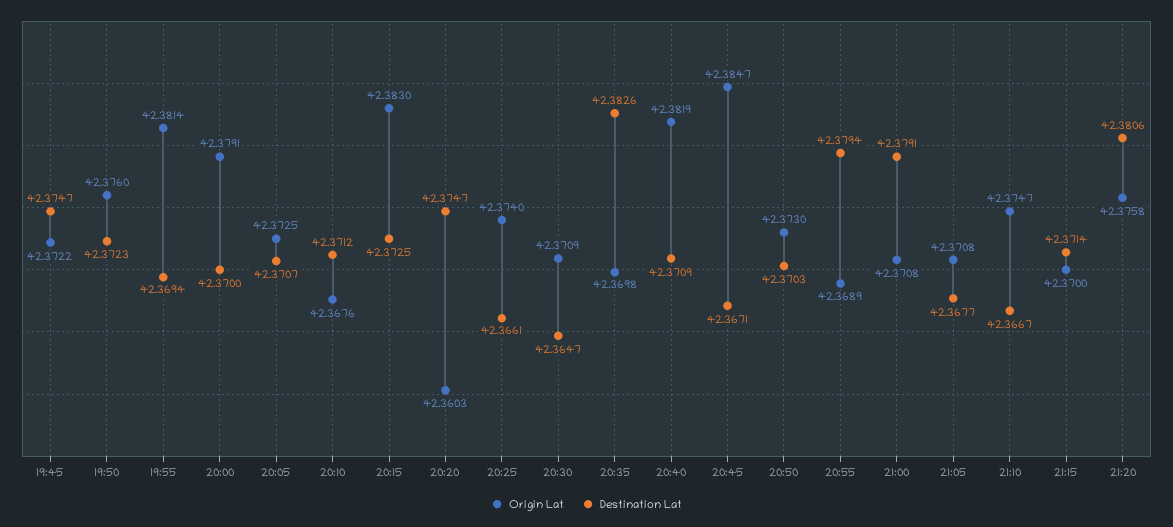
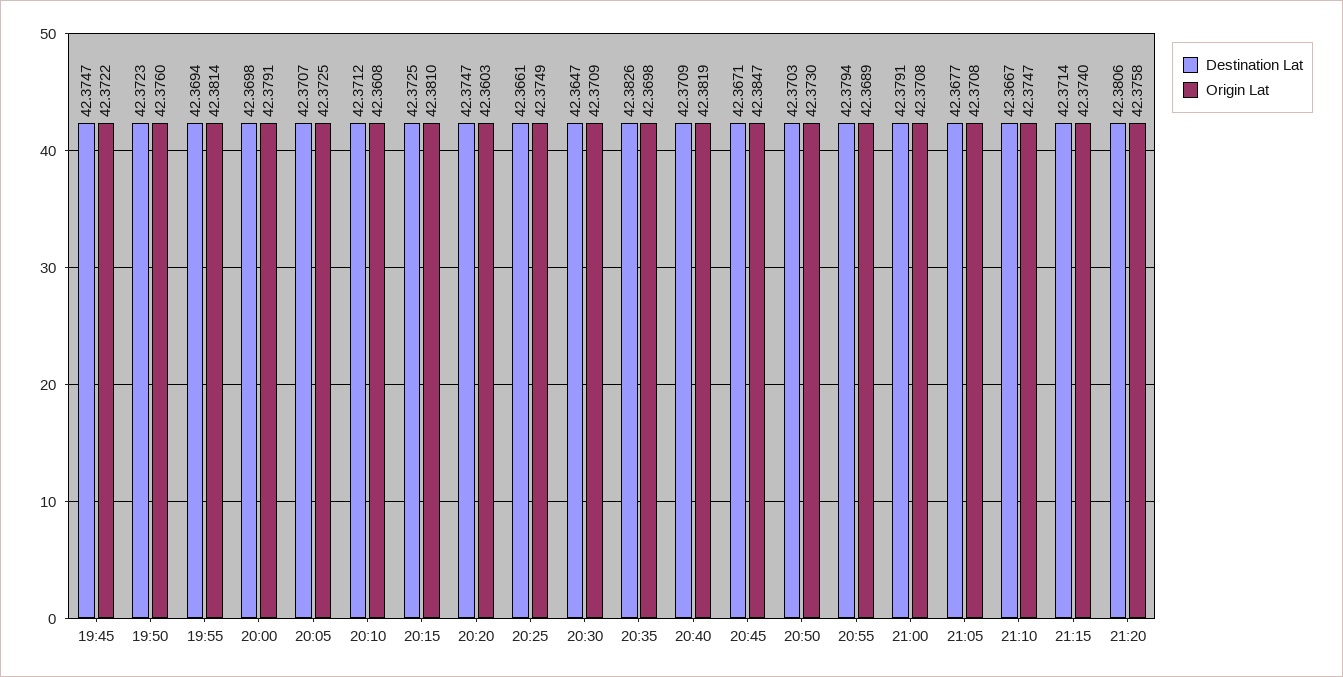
Destination Lat, 20:00: 42.37 -> 42.3698
Origin Lat, 20:10: 42.3676 -> 42.3608
Origin Lat, 20:15: 42.383 -> 42.381
Origin Lat, 20:25: 42.374 -> 42.3749
Origin Lat, 21:15: 42.37 -> 42.374

